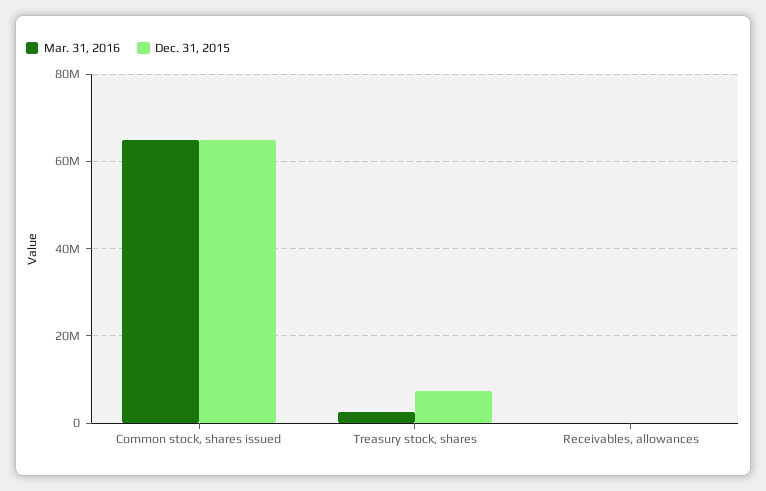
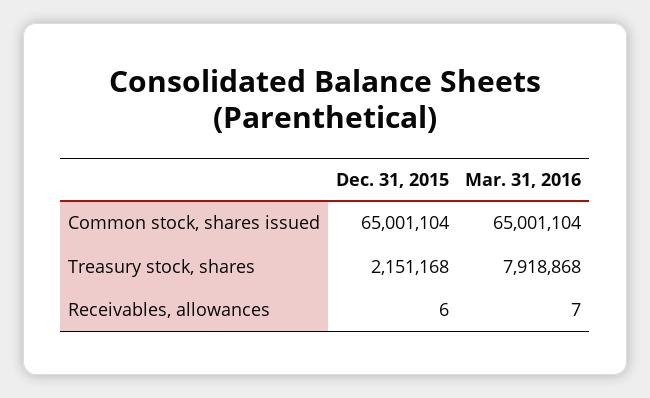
Mar. 31, 2016, Treasury stock, shares: 2000000 -> 7918868
Dec. 31, 2015, Treasury stock, shares: 8000000 -> 2151168

